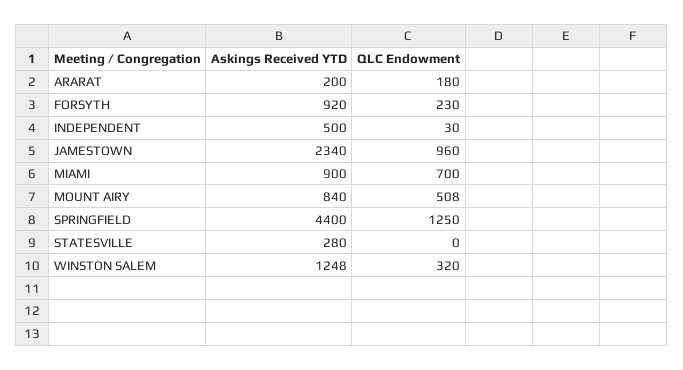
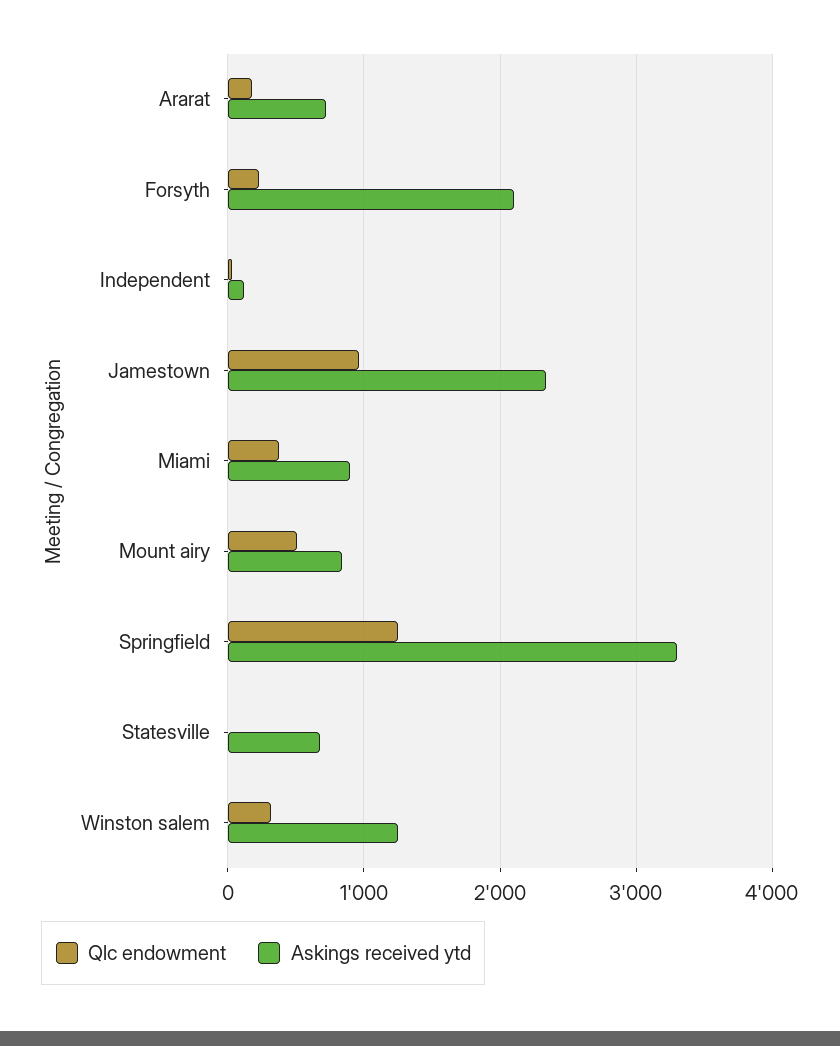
Askings Received YTD, ARARAT: 200 -> 700
Askings Received YTD, FORSYTH: 920 -> 2100
Askings Received YTD, INDEPENDENT: 500 -> 100
QLC Endowment, MIAMI: 700 -> 400
Askings Received YTD, SPRINGFIELD: 4400 -> 3300
Askings Received YTD, STATESVILLE: 280 -> 700

